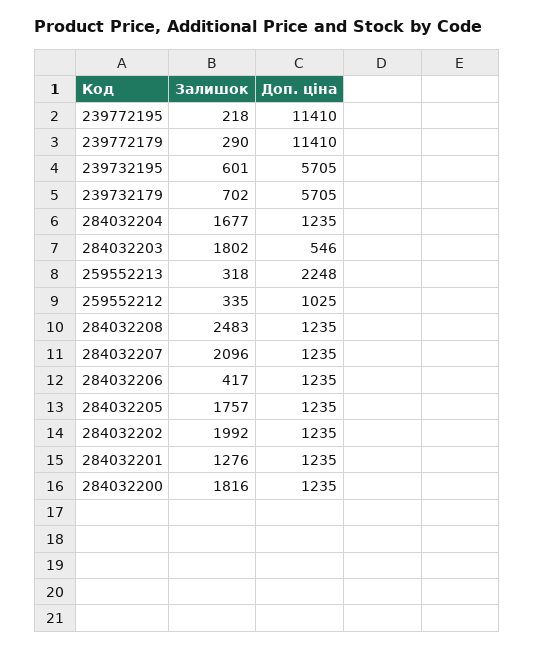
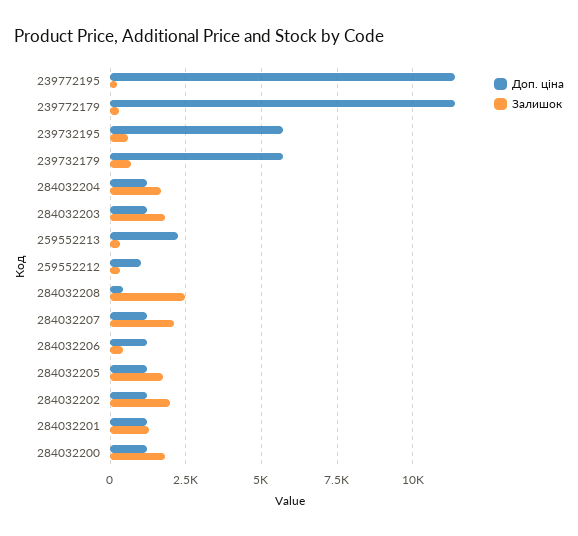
Доп. ціна, 284032203: 546 -> 1250
Доп. ціна, 284032208: 1235 -> 500

